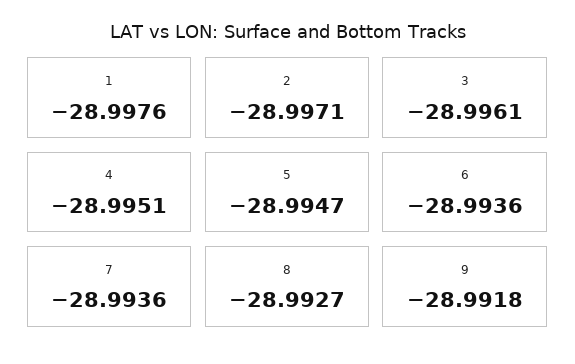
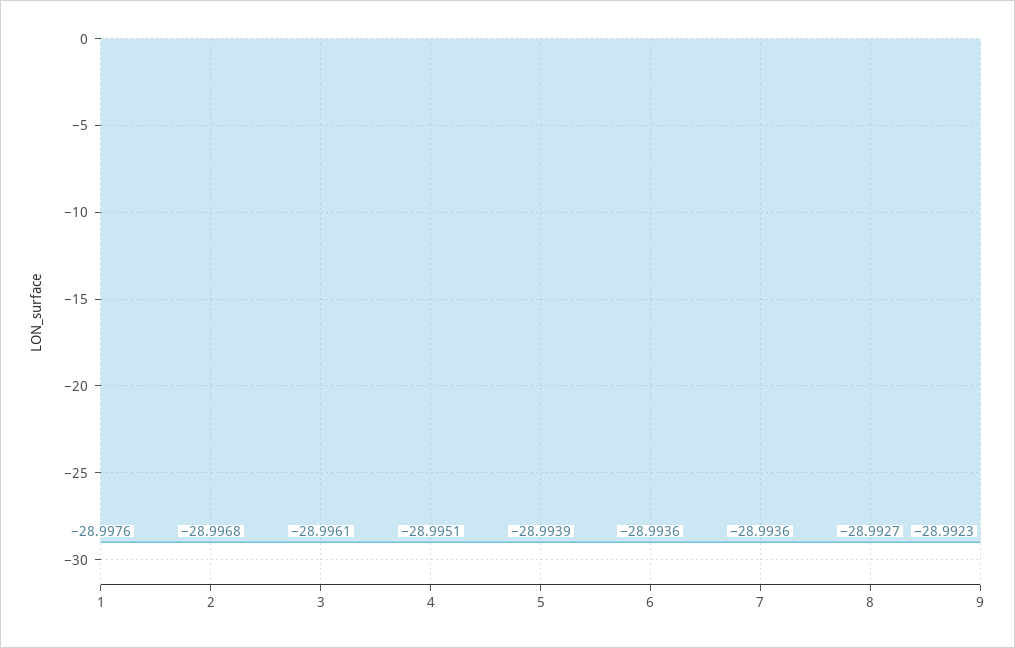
2: -28.9971 -> -28.9968
5: -28.9947 -> -28.9939
9: -28.9918 -> -28.9923

